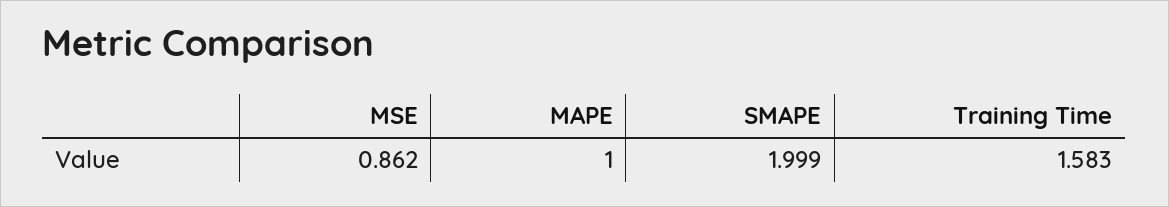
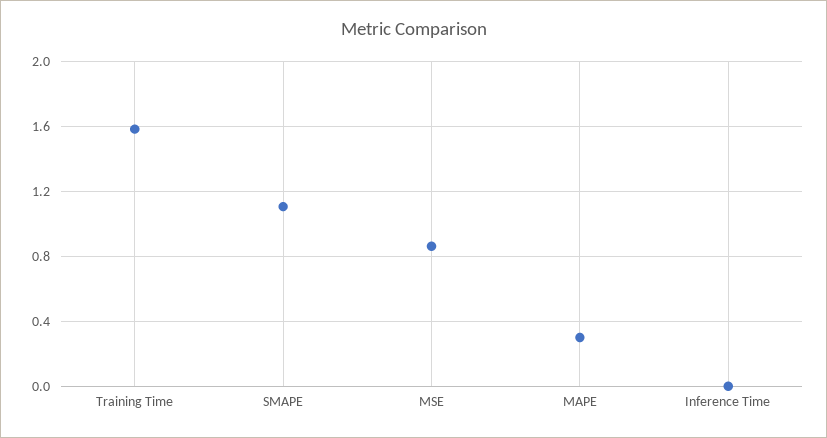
MAPE: 1 -> 0.3
SMAPE: 1.999 -> 1.1
Inference Time: none -> 0

